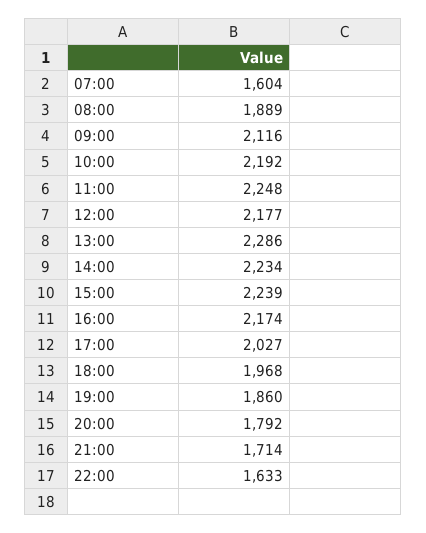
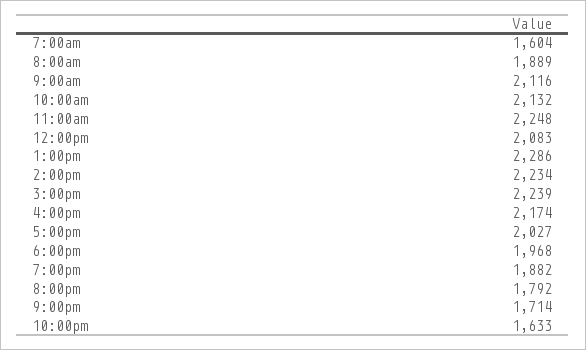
10:00: 2192 -> 2132
12:00: 2177 -> 2083
19:00: 1860 -> 1882

